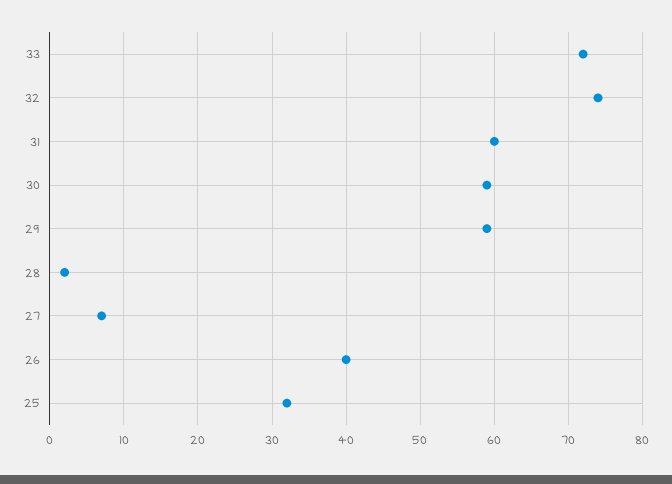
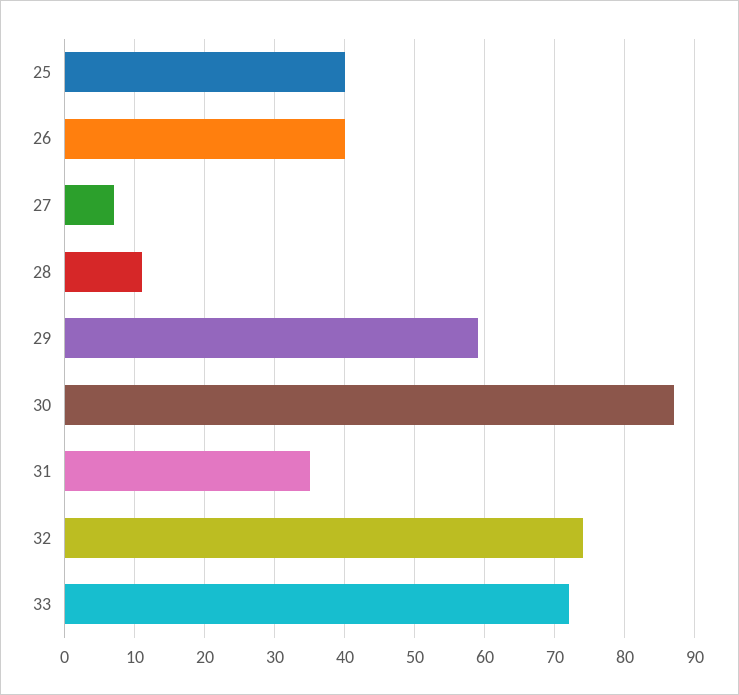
31: 60 -> 35
30: 59 -> 87
28: 2 -> 11
25: 32 -> 40

